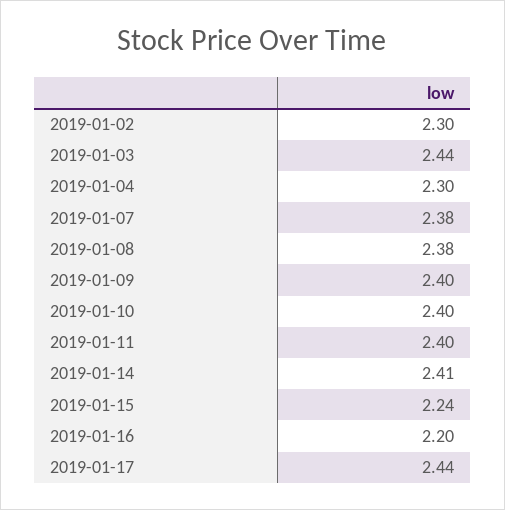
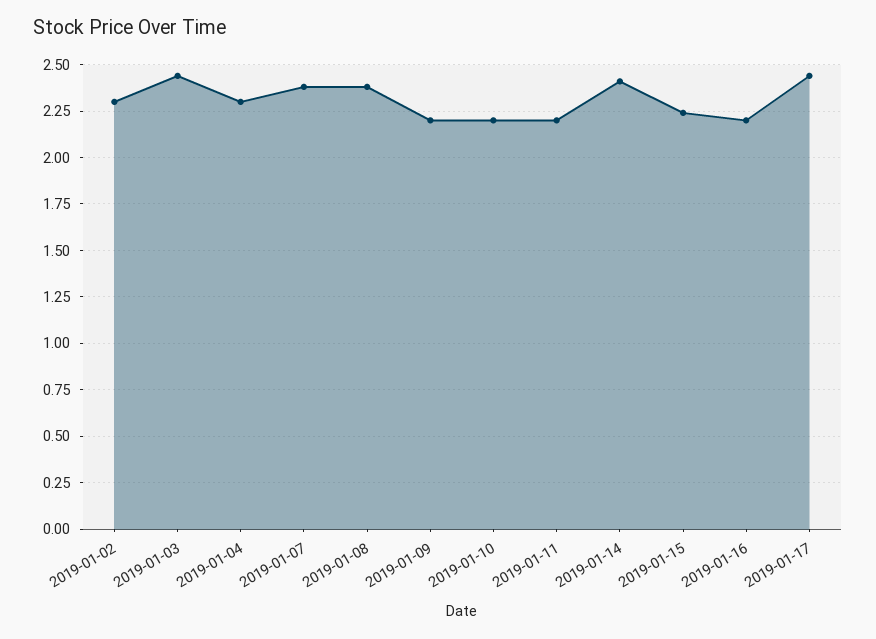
2019-01-09: 2.4 -> 2.2
2019-01-10: 2.4 -> 2.2
2019-01-11: 2.4 -> 2.2

